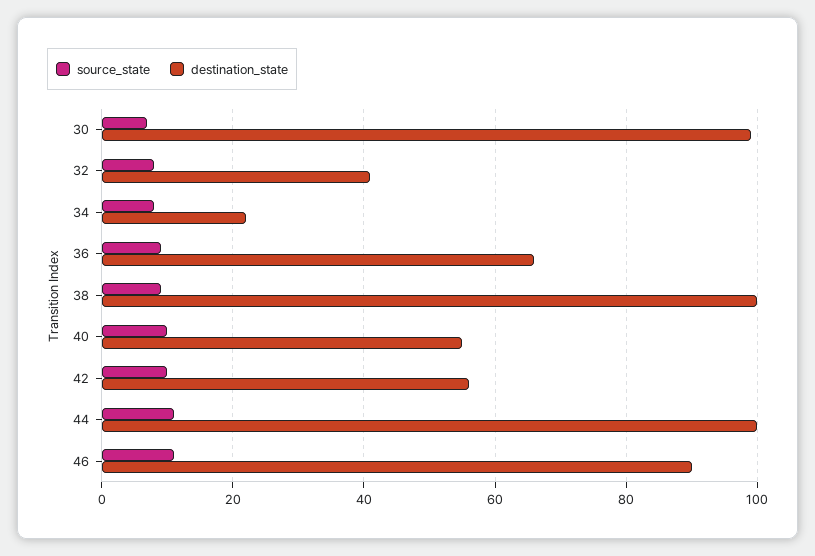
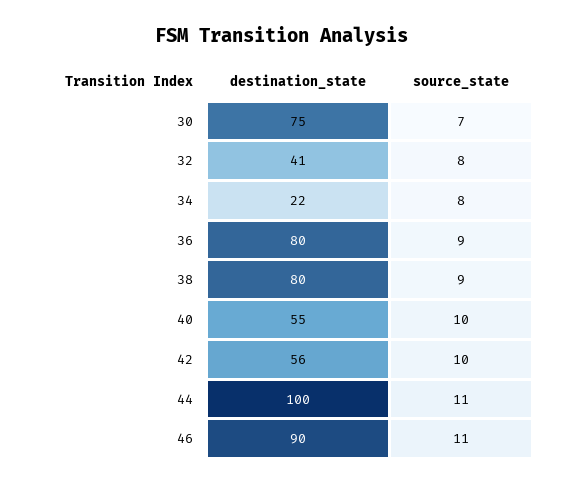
destination_state, 30: 100 -> 75
destination_state, 36: 65 -> 80
destination_state, 38: 100 -> 80

